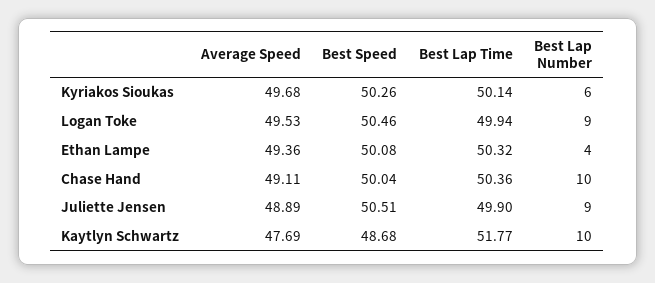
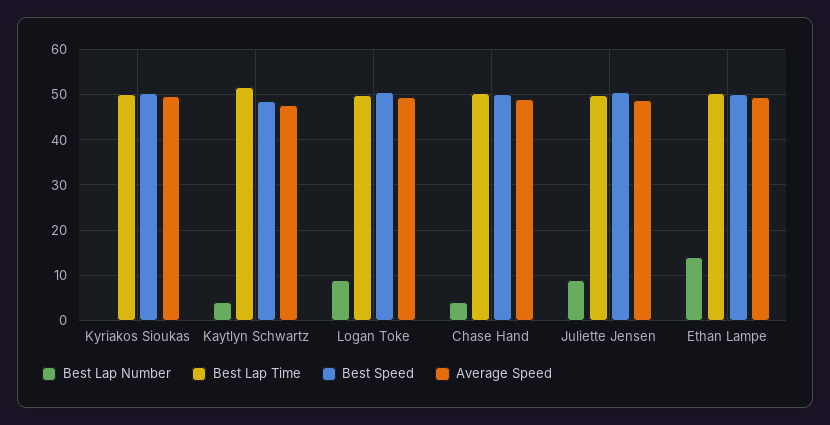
Best Lap Number, Kyriakos Sioukas: 6 -> 0
Best Lap Number, Ethan Lampe: 4 -> 14
Best Lap Number, Chase Hand: 10 -> 4
Best Lap Number, Kaytlyn Schwartz: 10 -> 4

